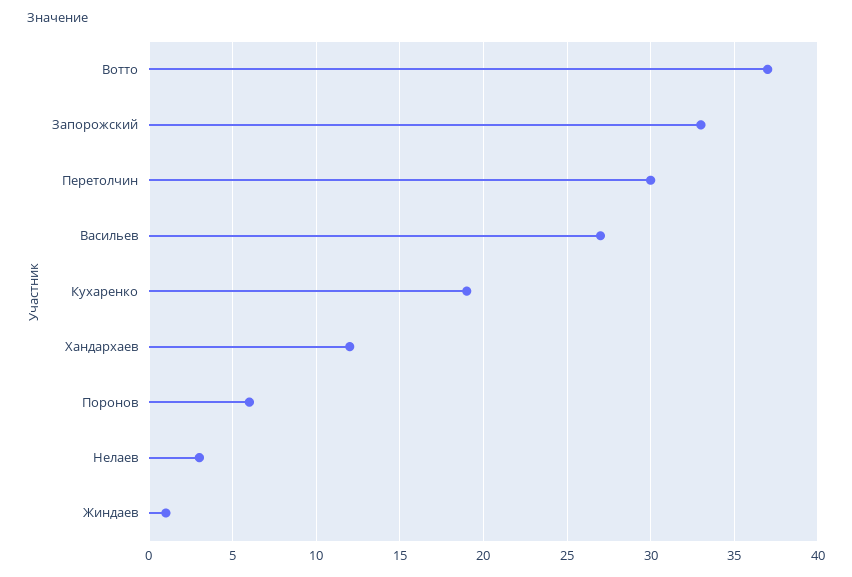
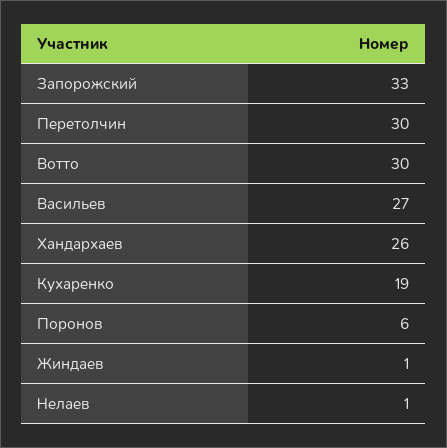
Вотто: 37 -> 30
Хандархаев: 12 -> 26
Нелаев: 3 -> 1

